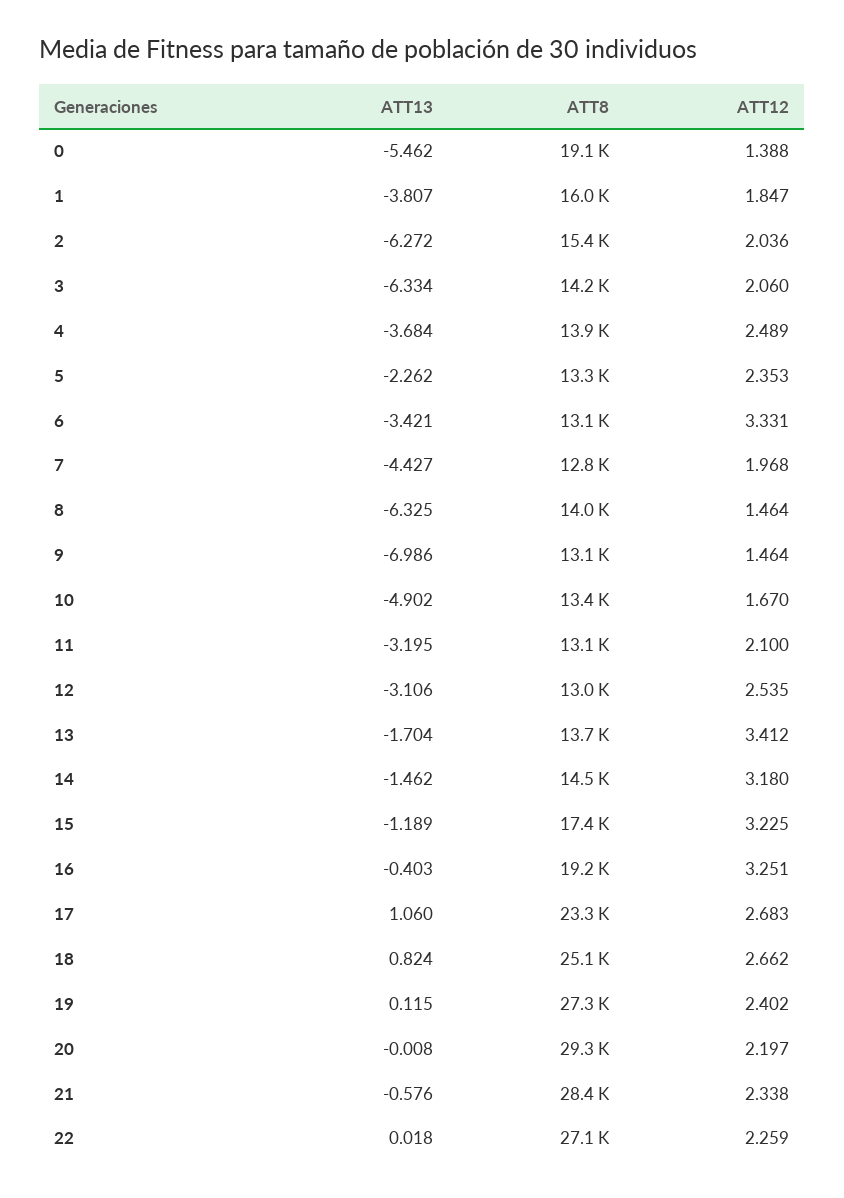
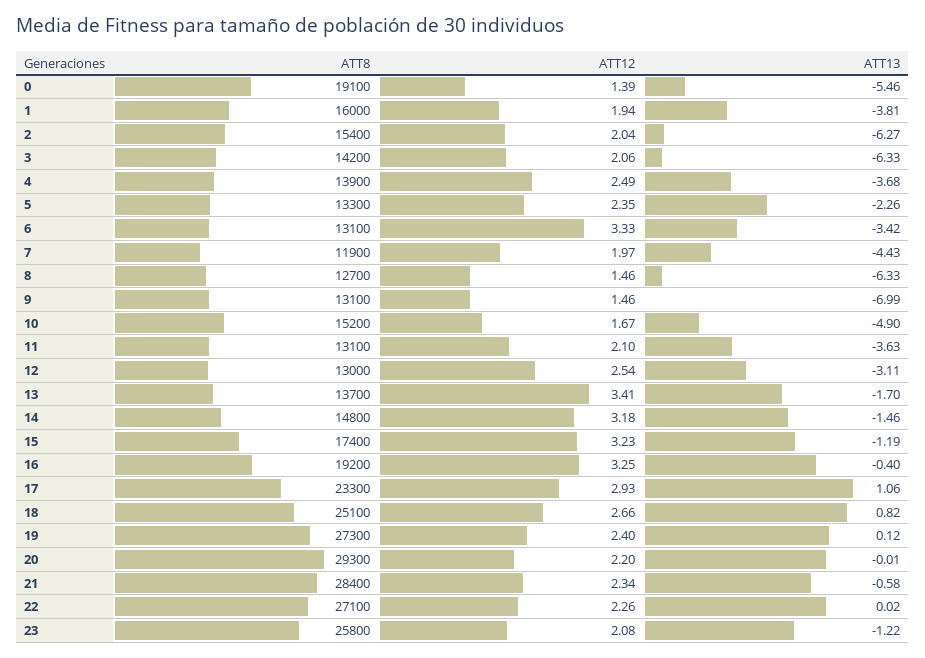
ATT12, 1: 1.847 -> 1.94
ATT8, 7: 12800 -> 11900
ATT8, 8: 14000 -> 12700
ATT8, 10: 13400 -> 15200
ATT13, 11: -3.195 -> -3.63
ATT8, 14: 14500 -> 14800
ATT12, 17: 2.683 -> 2.93
ATT8, 23: none -> 25800
ATT12, 23: none -> 2.08
ATT13, 23: none -> -1.22

